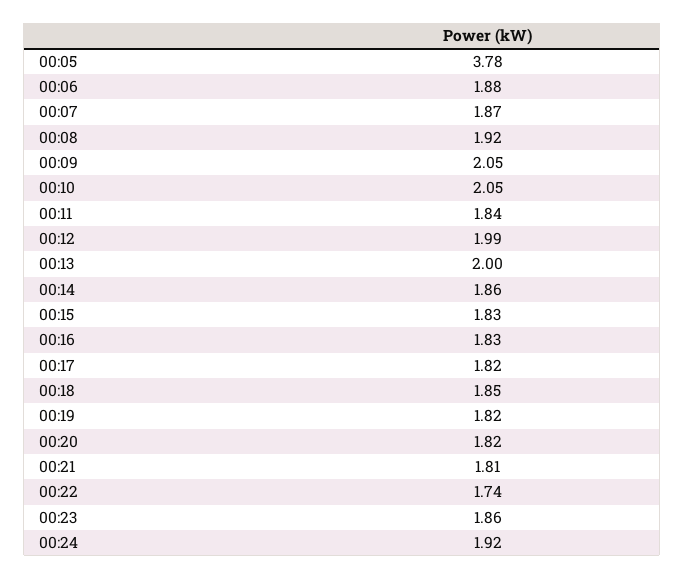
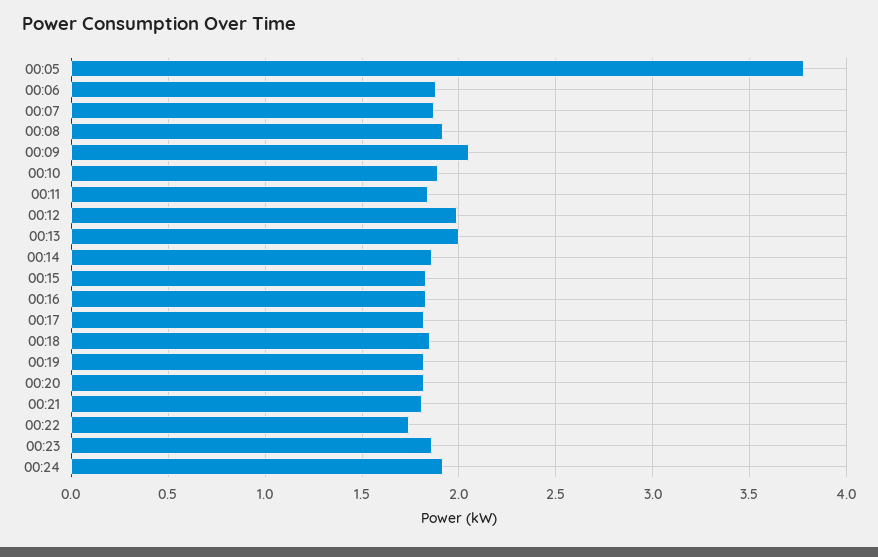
00:10: 2.05 -> 1.9

